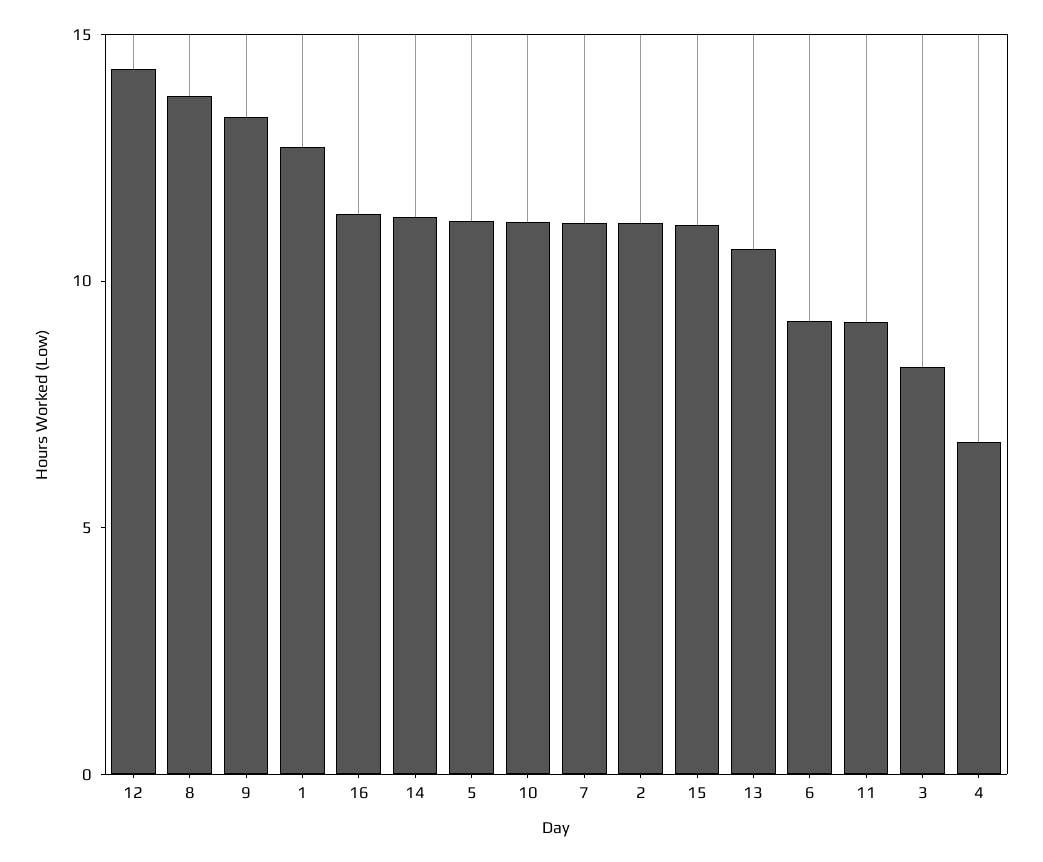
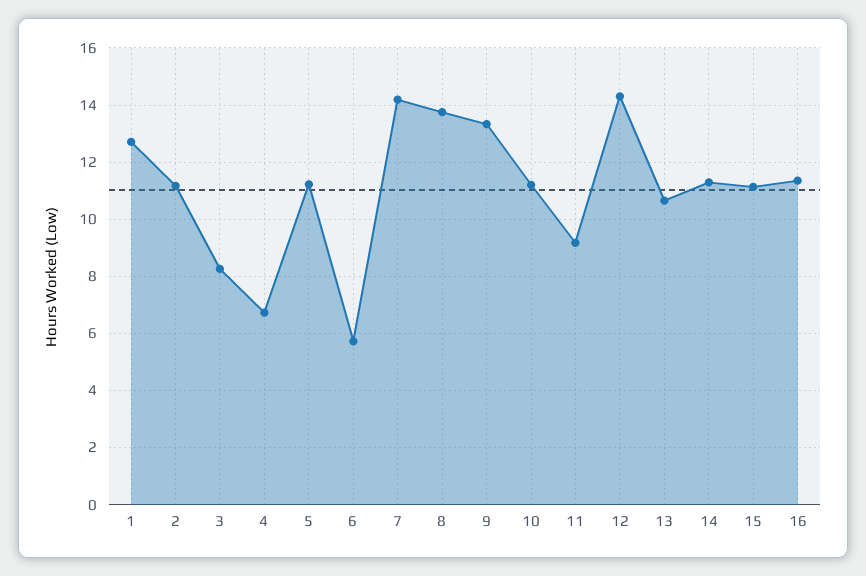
7: 11 -> 14.25
6: 9 -> 5.75

